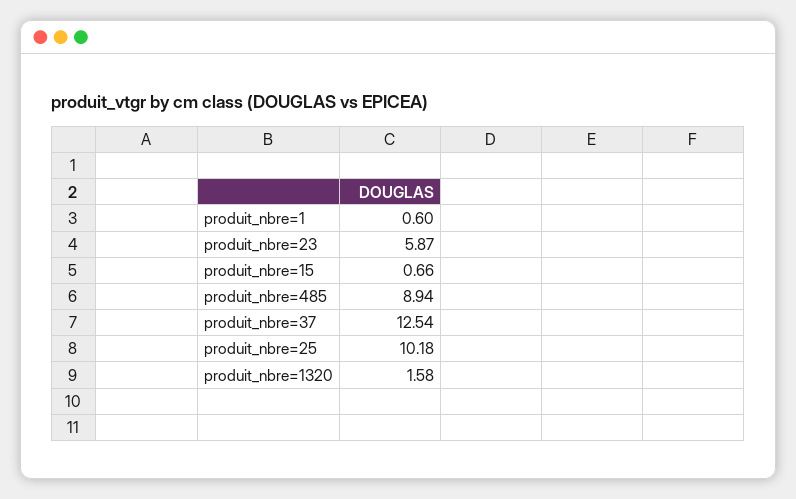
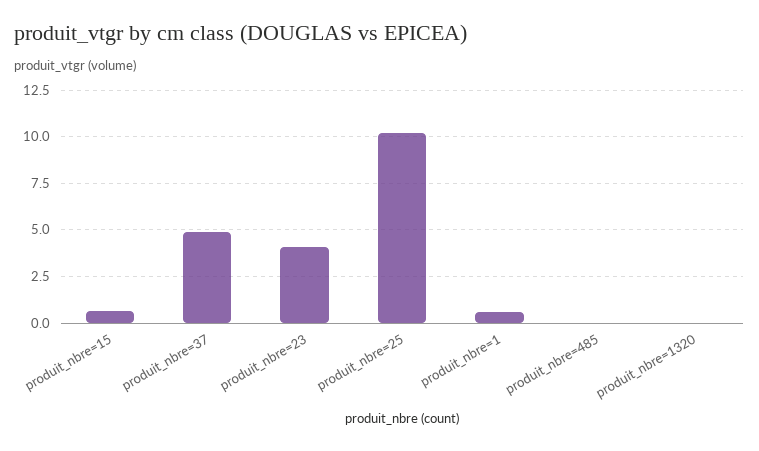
produit_nbre=23: 5.87 -> 4
produit_nbre=485: 8.94 -> 0
produit_nbre=37: 12.54 -> 5
produit_nbre=1320: 1.58 -> 0

